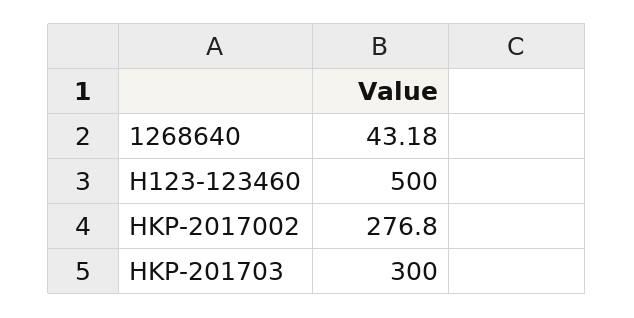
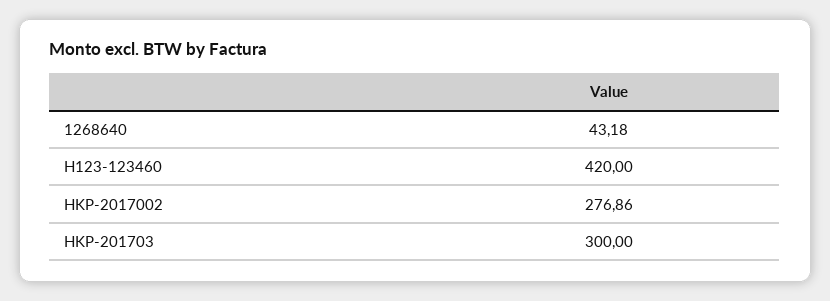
H123-123460: 500 -> 420
HKP-2017002: 276.8 -> 276.86

